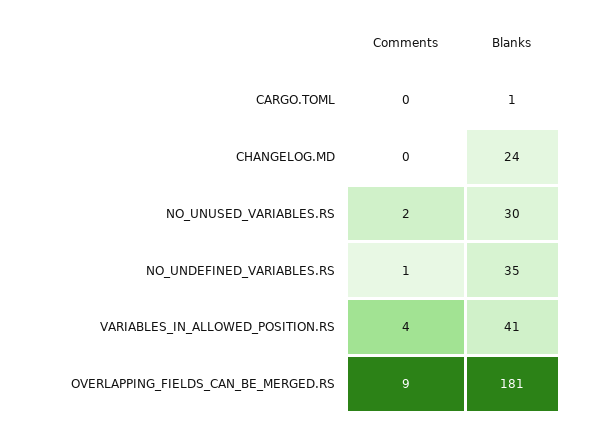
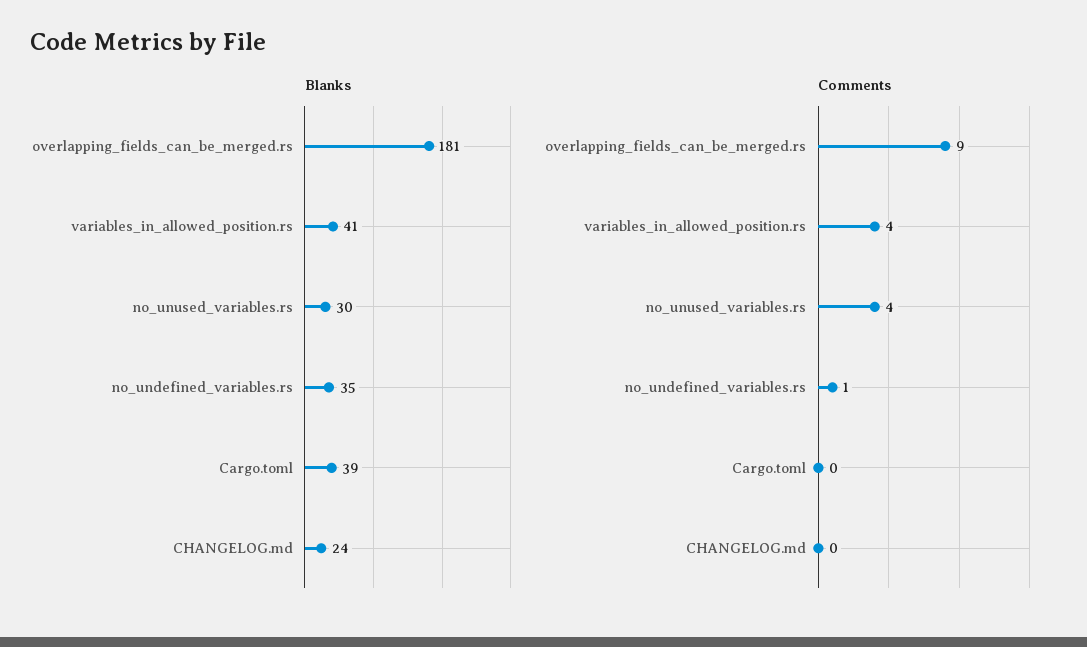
Blanks, CARGO.TOML: 1 -> 39
Comments, NO_UNUSED_VARIABLES.RS: 2 -> 4

